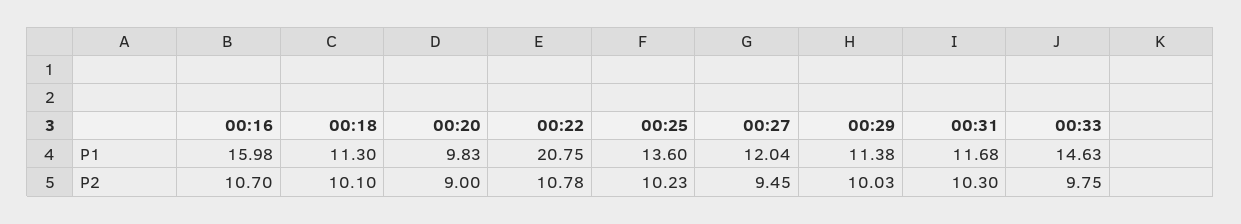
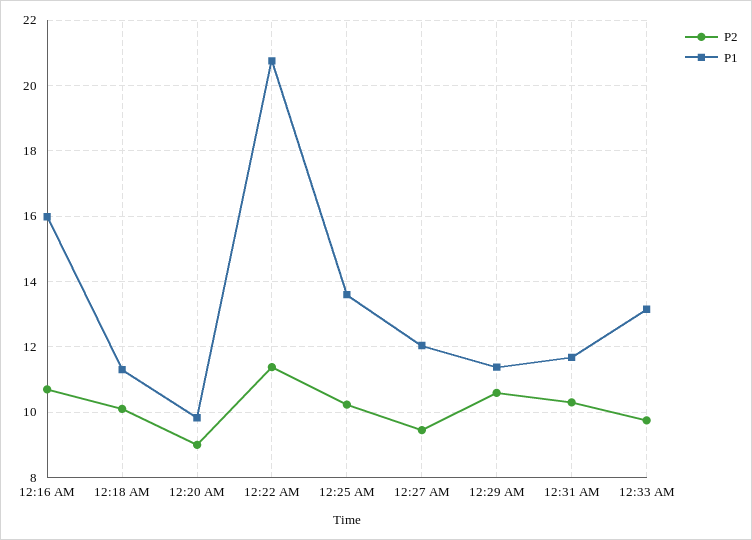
P1, 00:33: 14.63 -> 13.2
P2, 00:22: 10.78 -> 11.4
P2, 00:29: 10.03 -> 10.6

